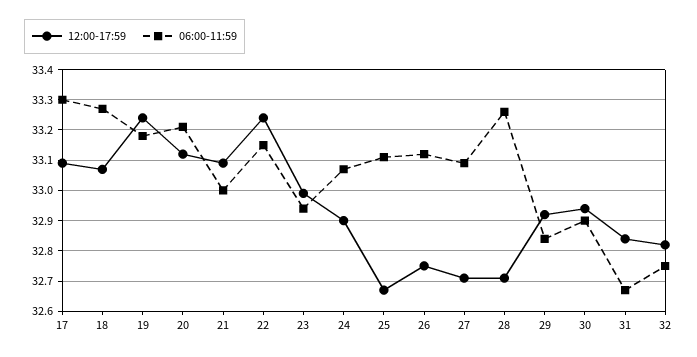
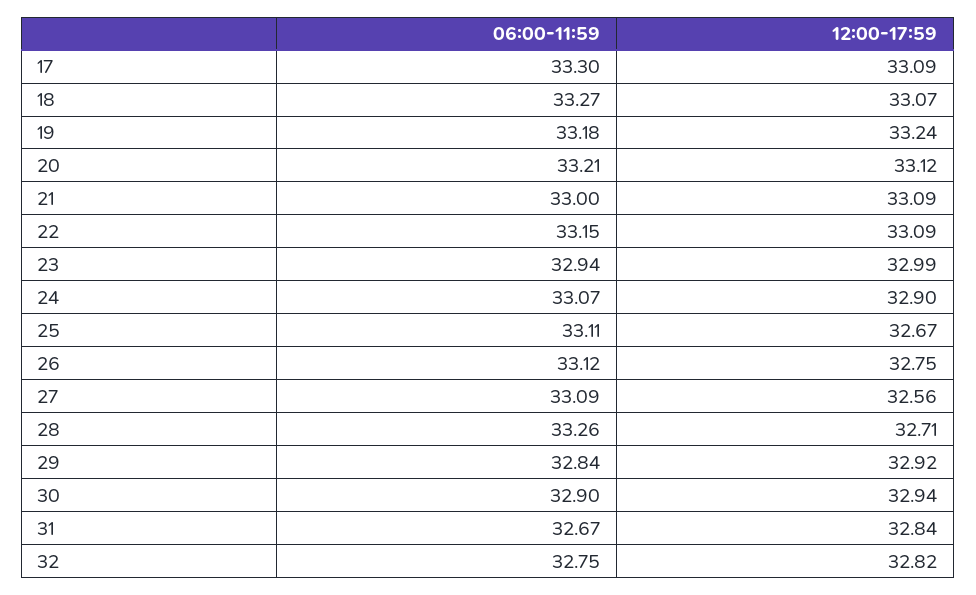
12:00-17:59, 22: 33.25 -> 33.09
12:00-17:59, 27: 32.7 -> 32.56

